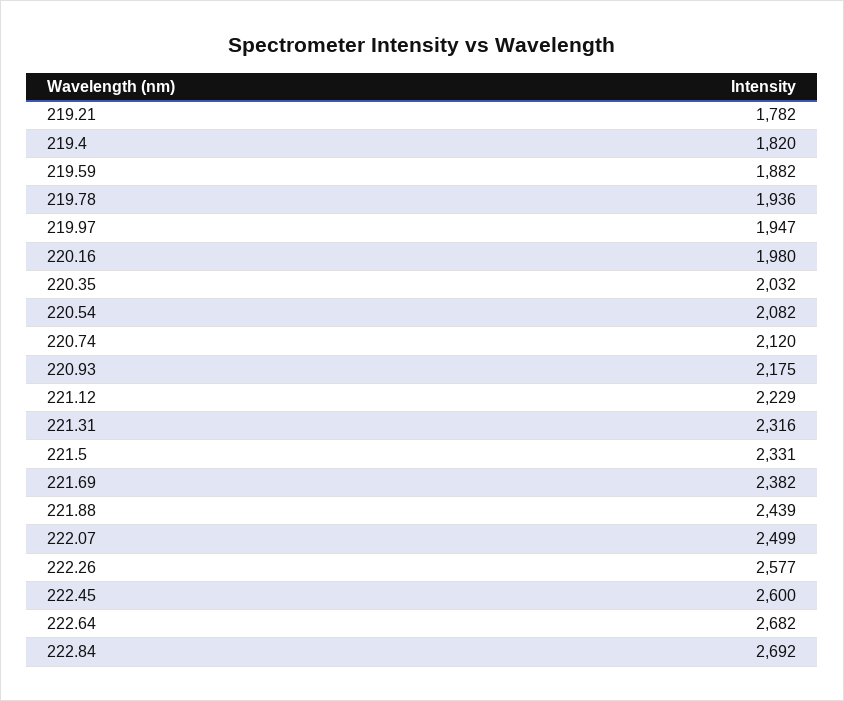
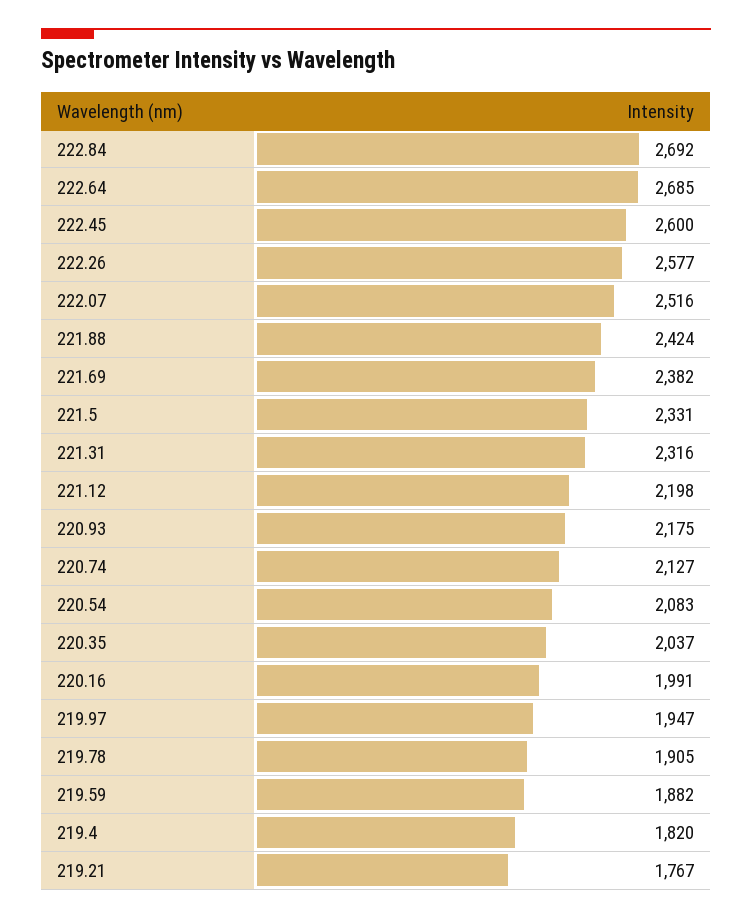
219.21: 1782 -> 1767
219.78: 1936 -> 1905
220.16: 1980 -> 1991
220.35: 2032 -> 2037
220.54: 2082 -> 2083
220.74: 2120 -> 2127
221.12: 2229 -> 2198
221.88: 2439 -> 2424
222.07: 2499 -> 2516
222.64: 2682 -> 2685

